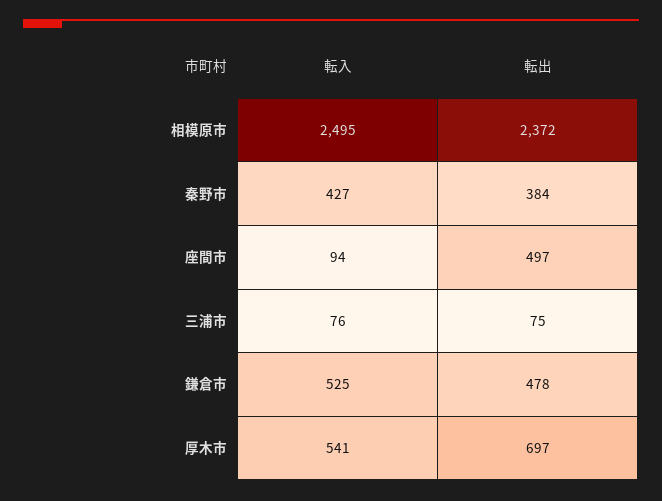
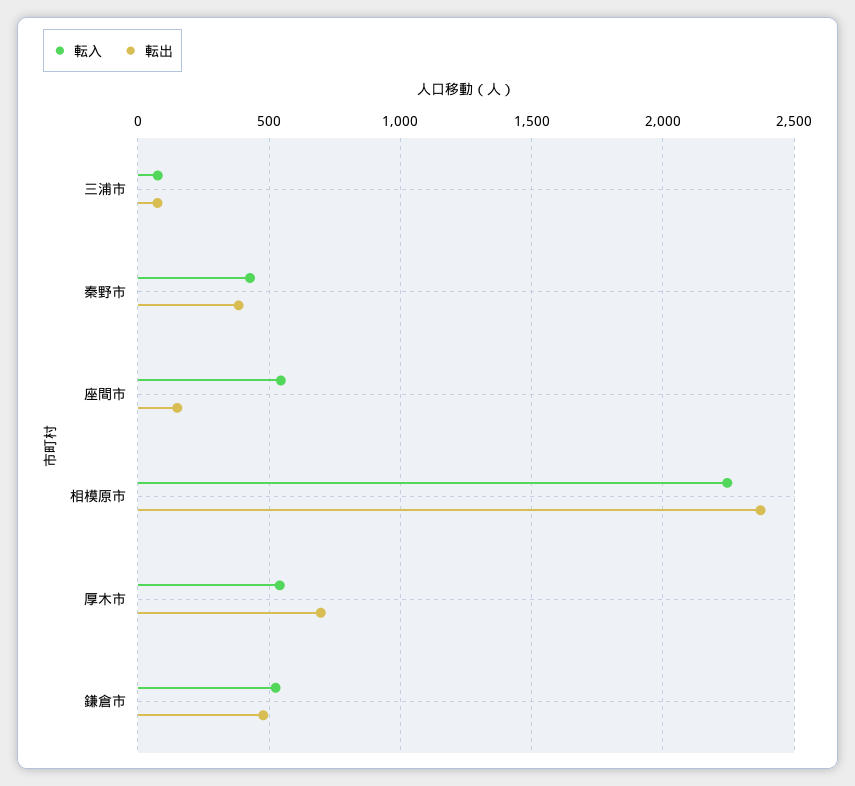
転入, 相模原市: 2495 -> 2250
転入, 座間市: 94 -> 550
転出, 座間市: 497 -> 150

